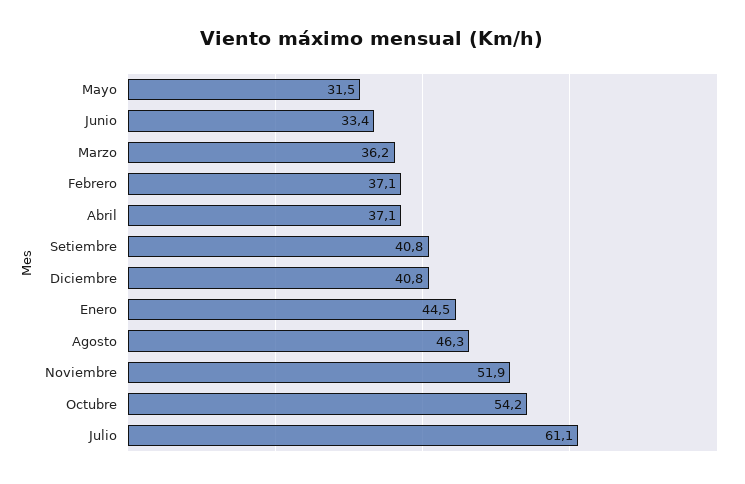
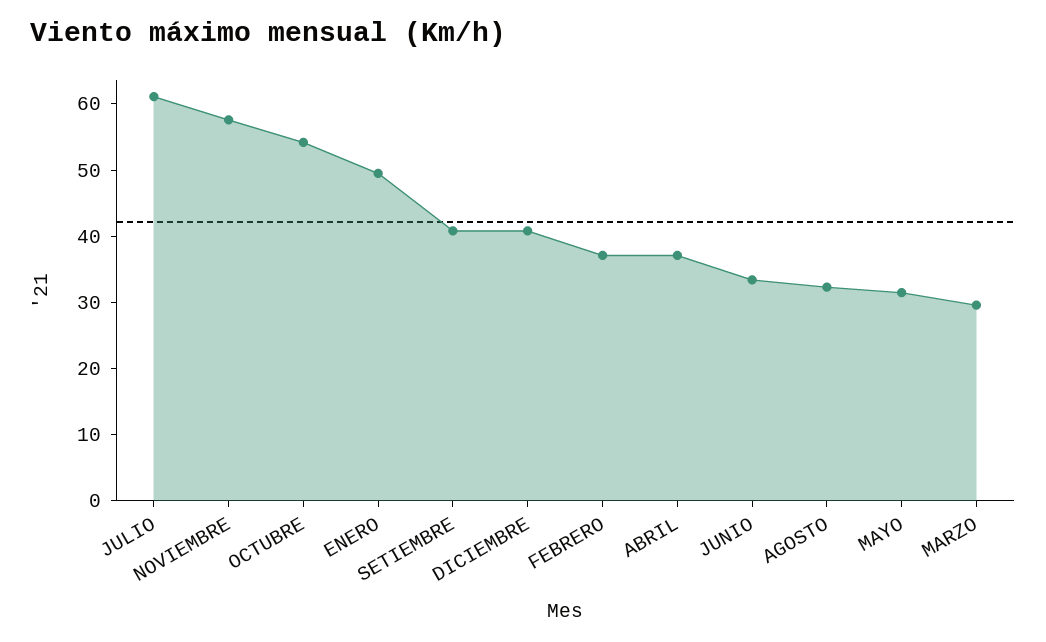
Marzo: 36.2 -> 30
Enero: 44.5 -> 50
Agosto: 46.3 -> 32
Noviembre: 51.9 -> 58

